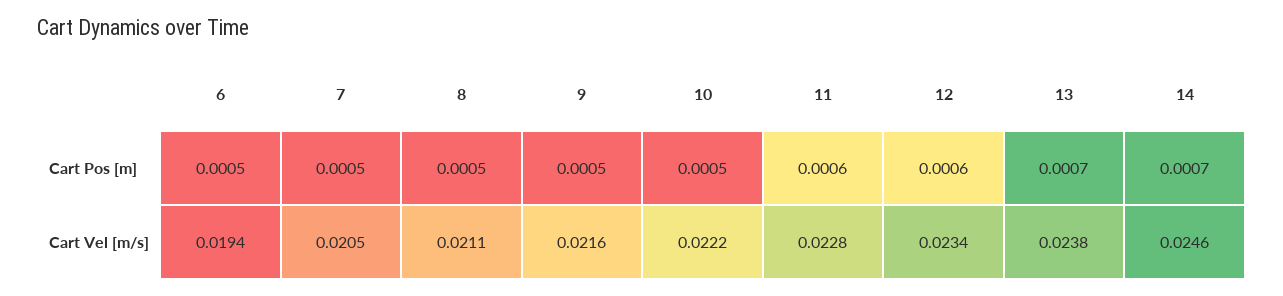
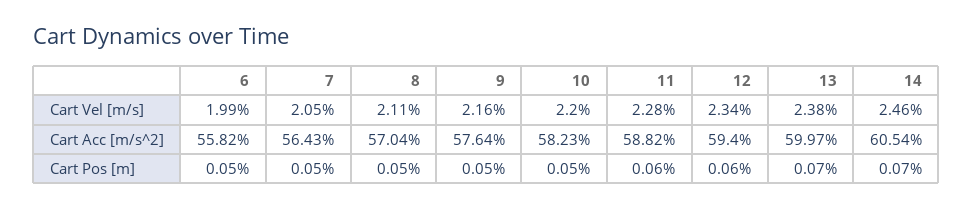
6, Cart Vel [m/s]: 0.0194 -> 0.0199
10, Cart Vel [m/s]: 0.0222 -> 0.022
6, Cart Acc [m/s^2]: none -> 0.5582
7, Cart Acc [m/s^2]: none -> 0.5643
8, Cart Acc [m/s^2]: none -> 0.5704
9, Cart Acc [m/s^2]: none -> 0.5764
10, Cart Acc [m/s^2]: none -> 0.5823
11, Cart Acc [m/s^2]: none -> 0.5882
12, Cart Acc [m/s^2]: none -> 0.594
13, Cart Acc [m/s^2]: none -> 0.5997
14, Cart Acc [m/s^2]: none -> 0.6054

